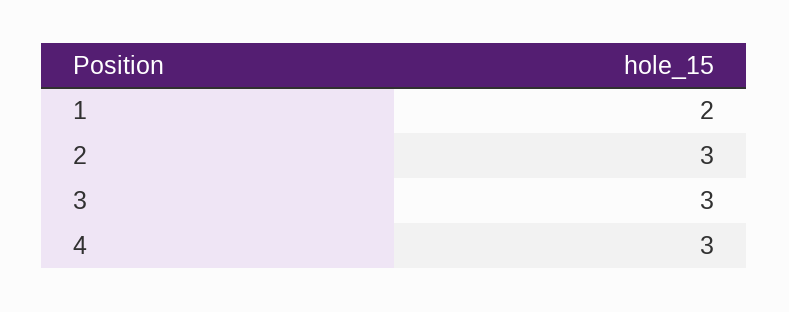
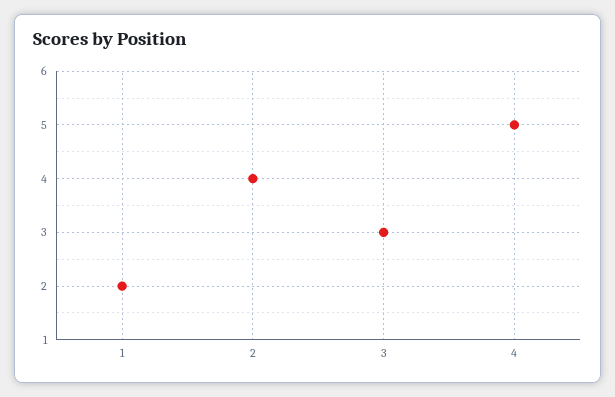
2: 3 -> 4
4: 3 -> 5

